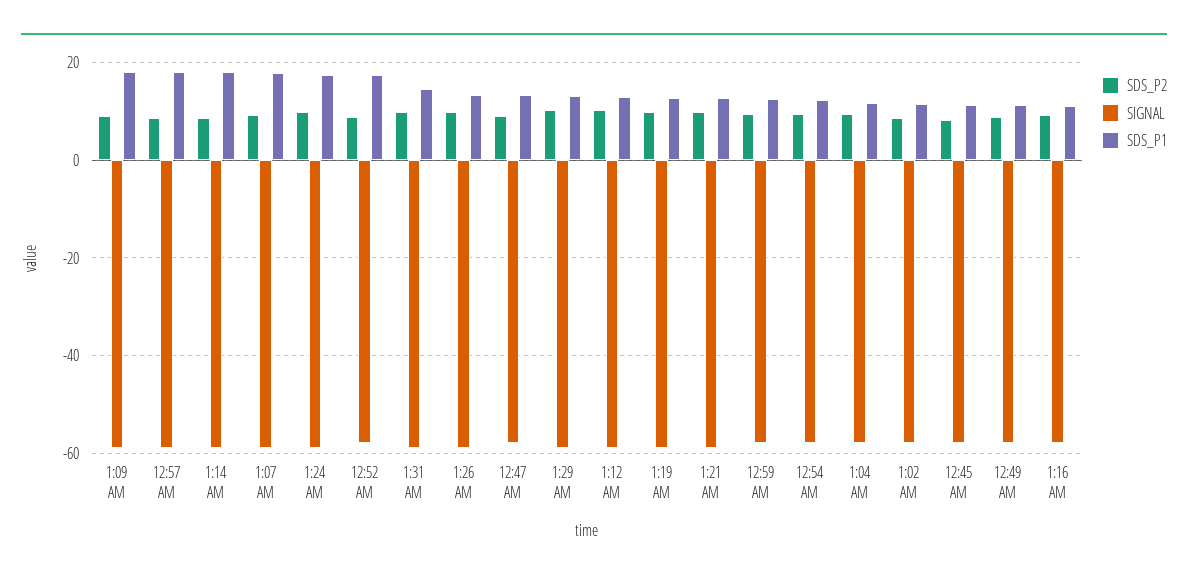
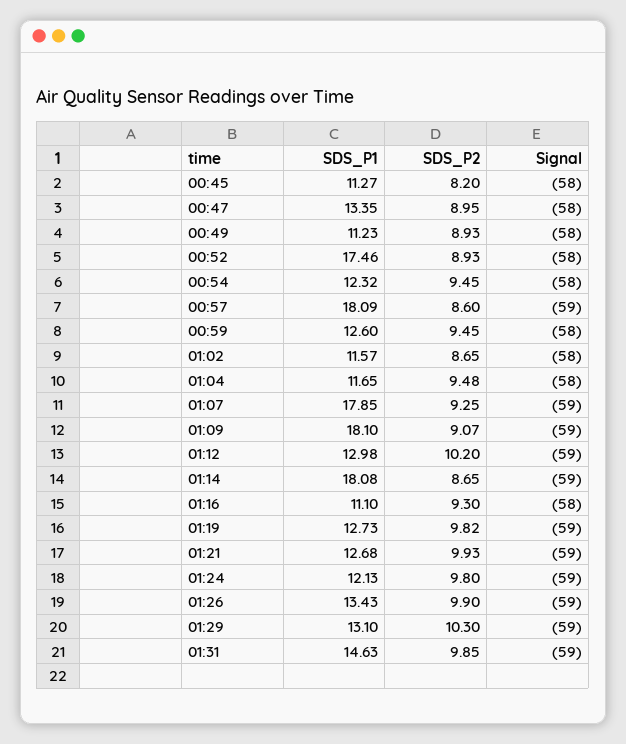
SDS_P1, 1:24 AM: 18 -> 12.13

